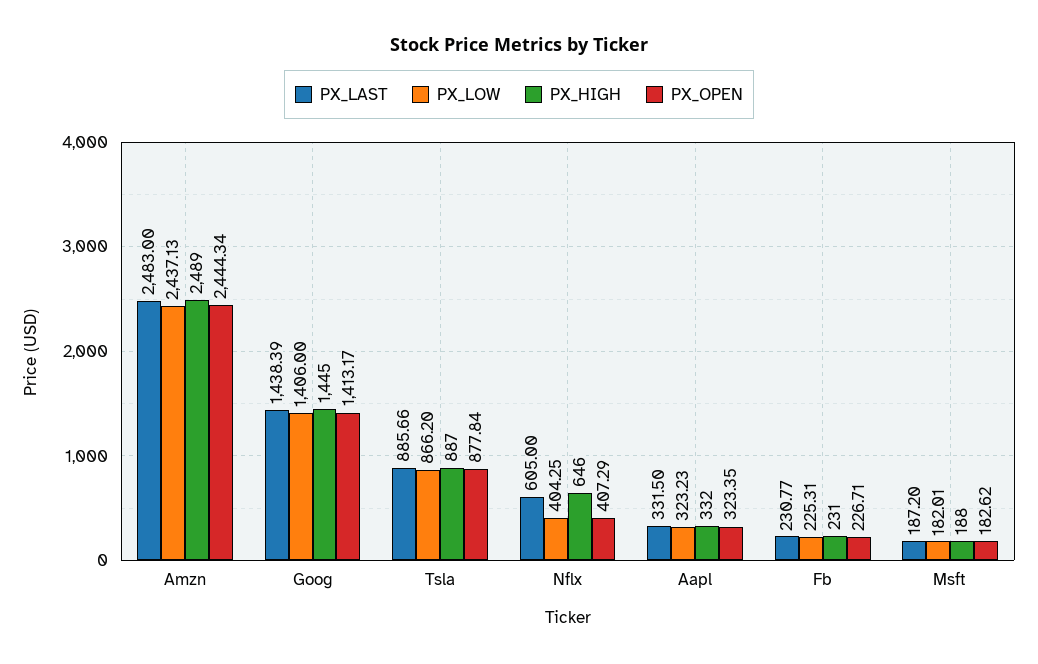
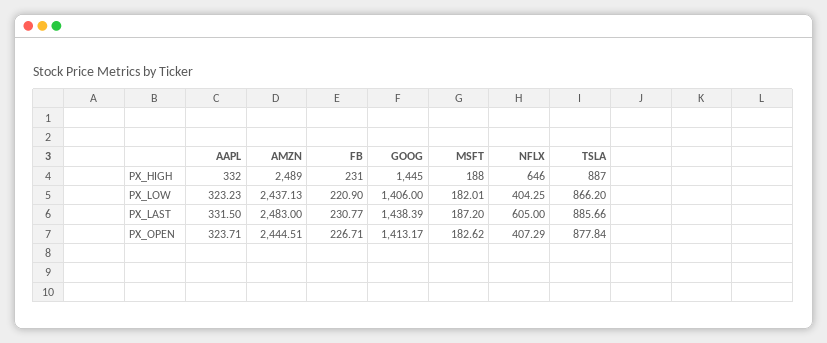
PX_OPEN, Amzn: 2444.34 -> 2444.51
PX_OPEN, Aapl: 323.35 -> 323.71
PX_LOW, Fb: 225.31 -> 220.9

